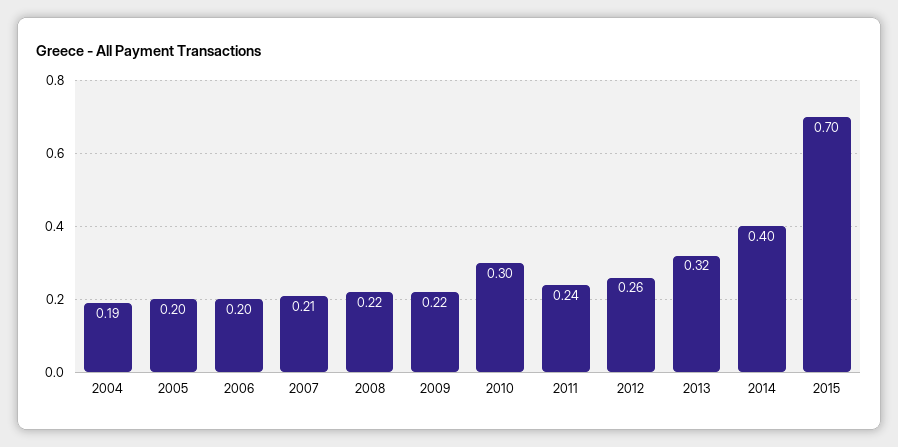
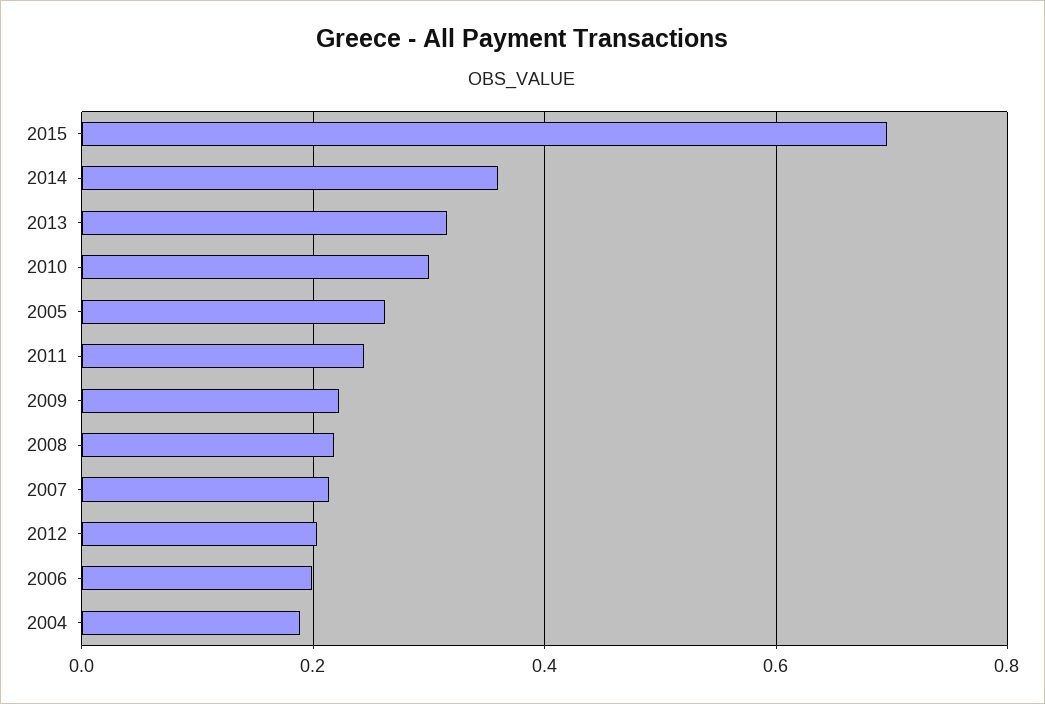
2005: 0.2 -> 0.26
2012: 0.26 -> 0.2
2014: 0.4 -> 0.36

